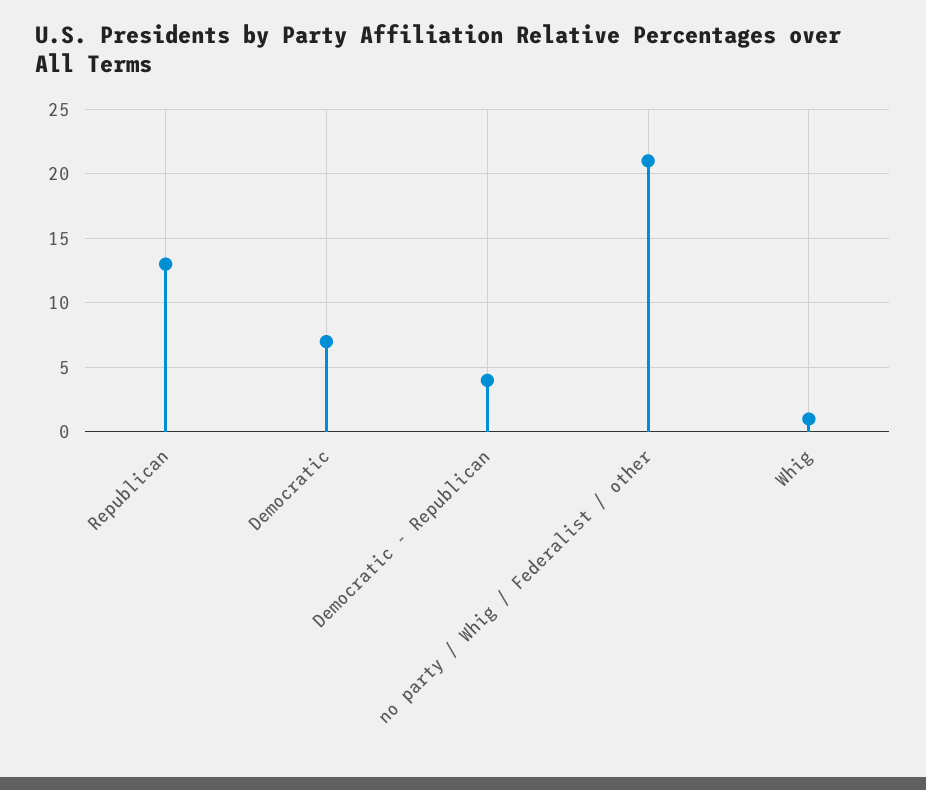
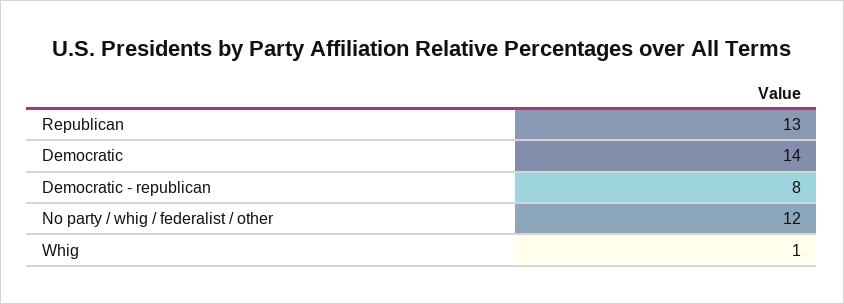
Democratic: 7 -> 14
Democratic - Republican: 4 -> 8
no party / Whig / Federalist / other: 21 -> 12

